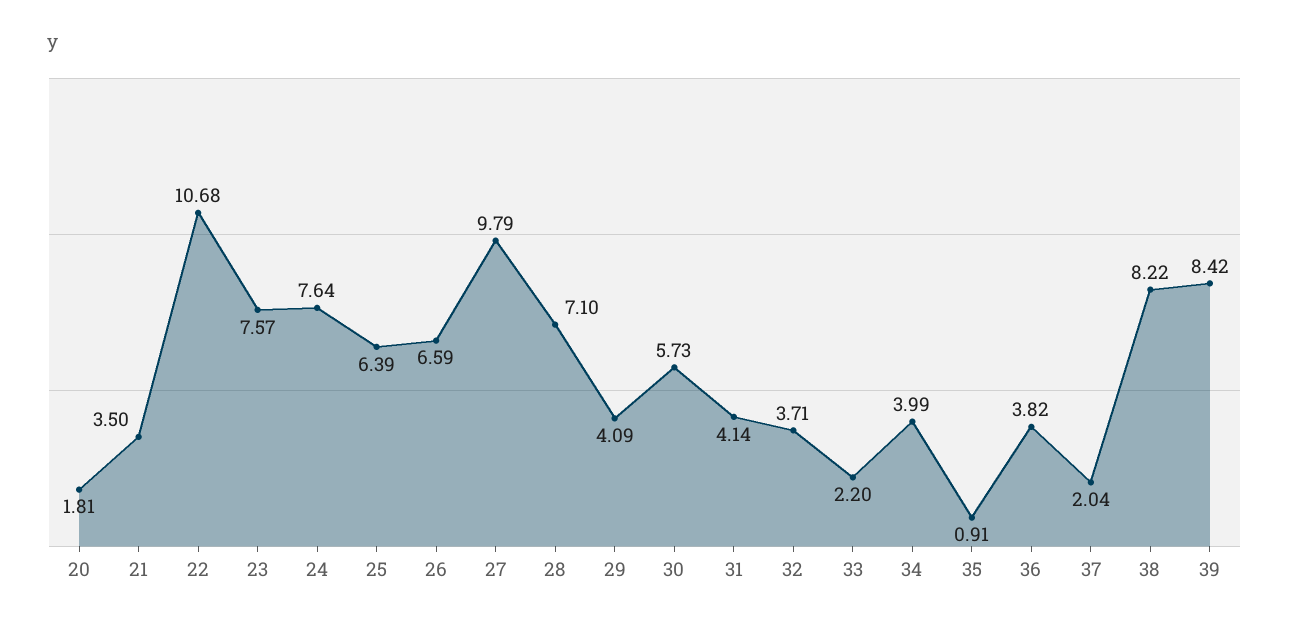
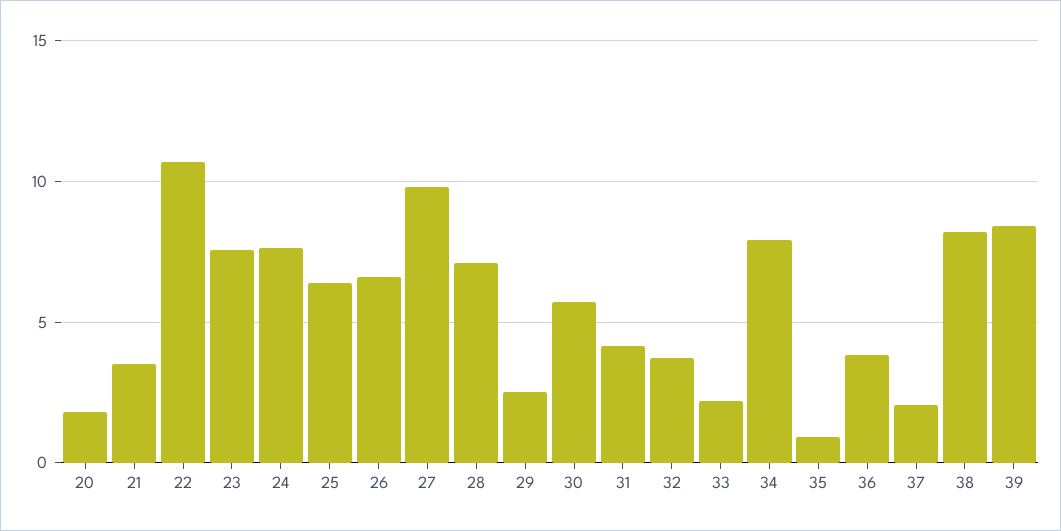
29: 4.09 -> 2.5
34: 3.99 -> 8

